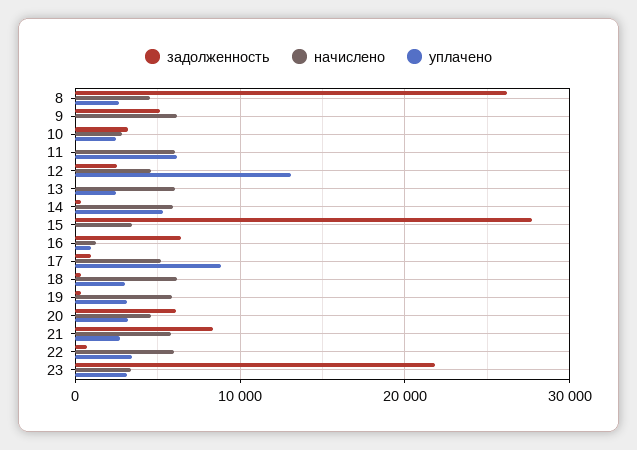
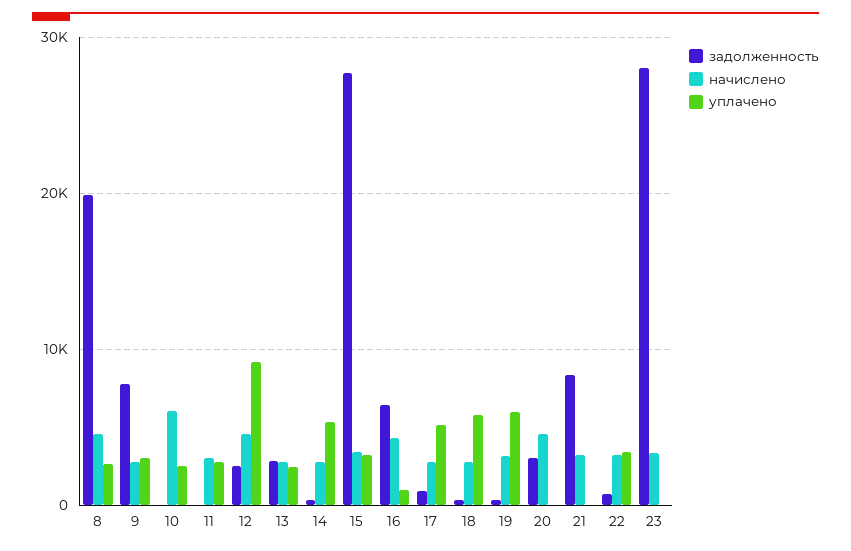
задолженность, 8: 26000 -> 20000
задолженность, 9: 5000 -> 8000
начислено, 9: 6000 -> 3000
уплачено, 9: 0 -> 3000
задолженность, 10: 3000 -> 0
начислено, 10: 3000 -> 6000
начислено, 11: 6000 -> 3000
уплачено, 11: 6000 -> 3000
уплачено, 12: 13000 -> 9000
задолженность, 13: 0 -> 3000
начислено, 13: 6000 -> 3000
начислено, 14: 6000 -> 3000
уплачено, 15: 0 -> 3000
начислено, 16: 1000 -> 4000
начислено, 17: 5000 -> 3000
уплачено, 17: 9000 -> 5000
начислено, 18: 6000 -> 3000
уплачено, 18: 3000 -> 6000
начислено, 19: 6000 -> 3000
уплачено, 19: 3000 -> 6000
задолженность, 20: 6000 -> 3000
уплачено, 20: 3000 -> 0
начислено, 21: 6000 -> 3000
уплачено, 21: 3000 -> 0
начислено, 22: 6000 -> 3000
задолженность, 23: 22000 -> 28000
уплачено, 23: 3000 -> 0

